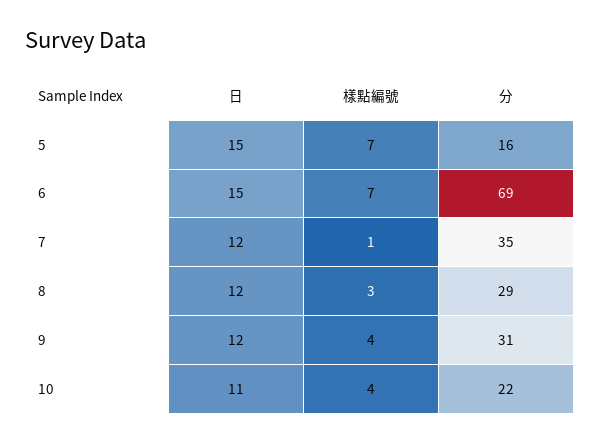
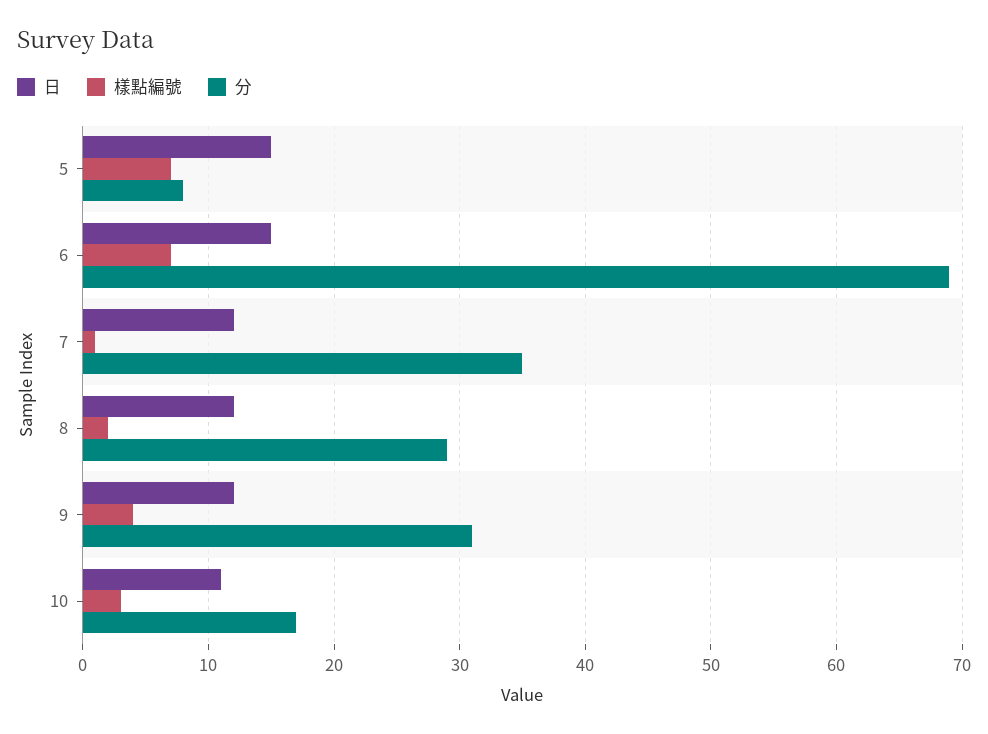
分, 5: 16 -> 8
樣點編號, 8: 3 -> 2
樣點編號, 10: 4 -> 3
分, 10: 22 -> 17

